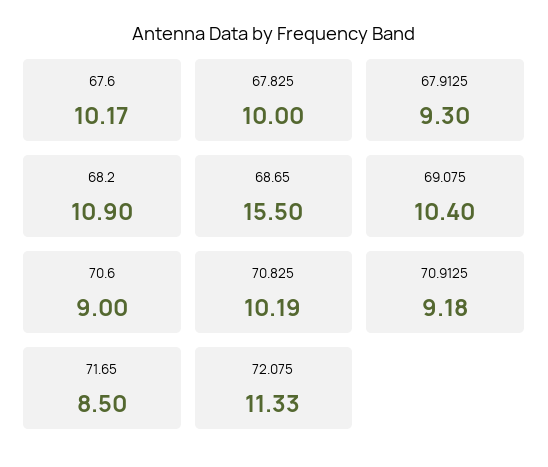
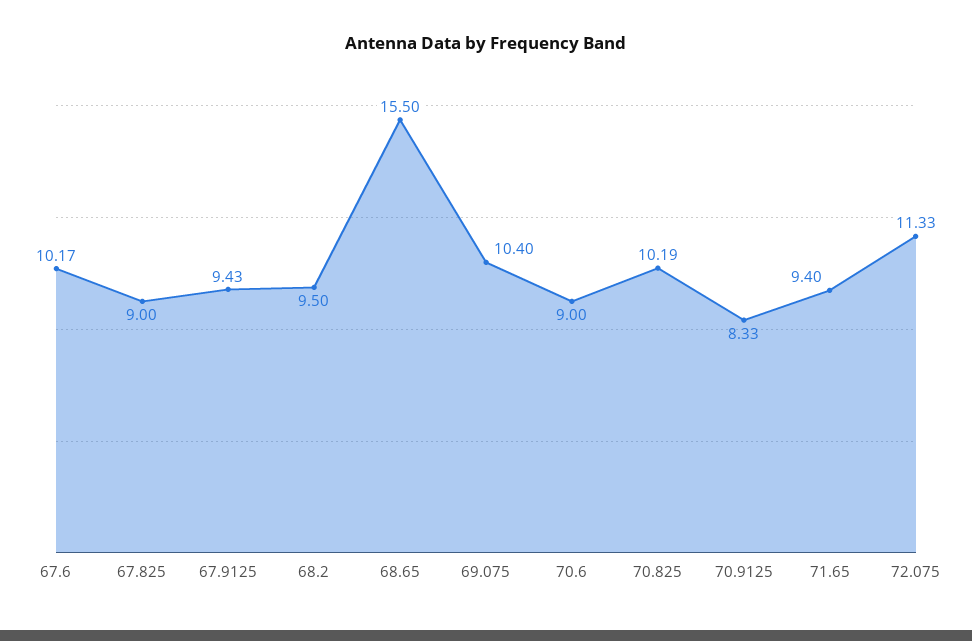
67.825: 10 -> 9
67.9125: 9.3 -> 9.43
68.2: 10.9 -> 9.5
70.9125: 9.18 -> 8.33
71.65: 8.5 -> 9.4

